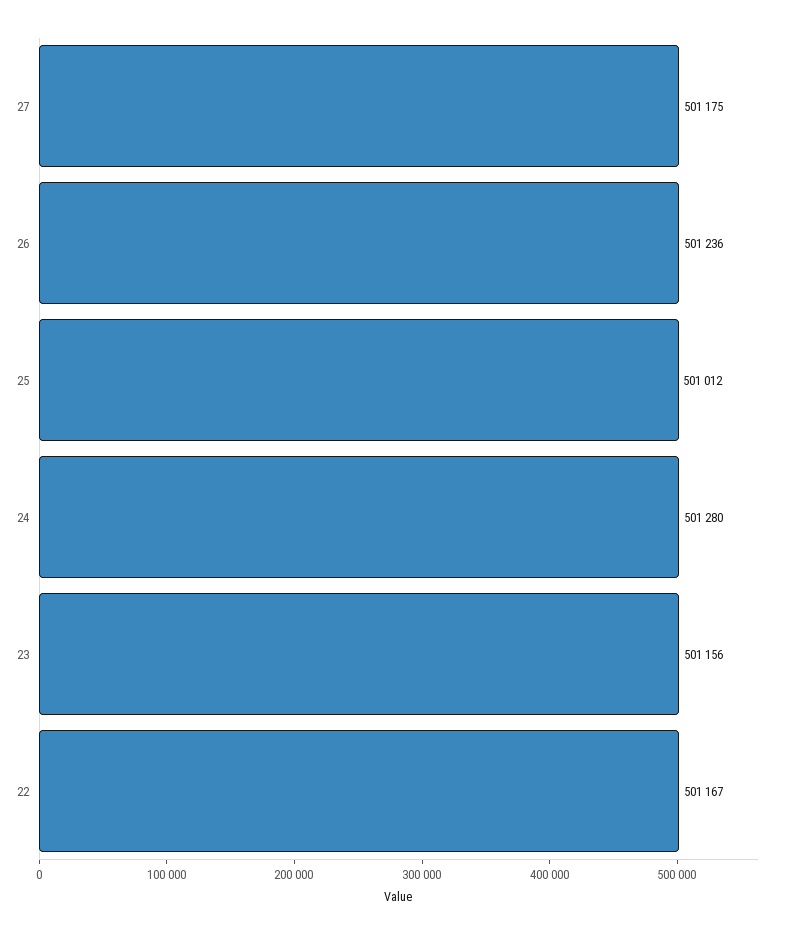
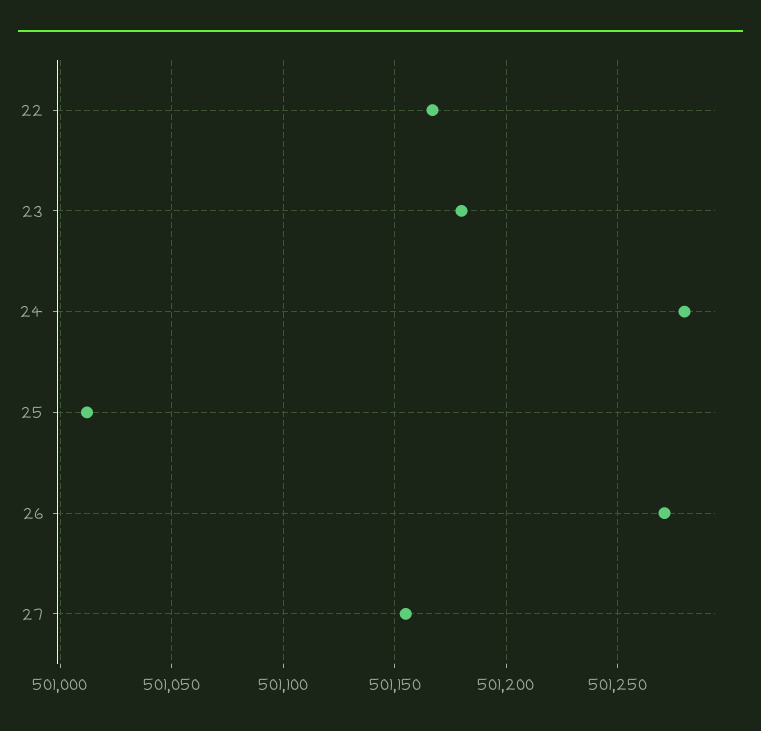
27: 501175 -> 501155
26: 501236 -> 501270
23: 501156 -> 501180

